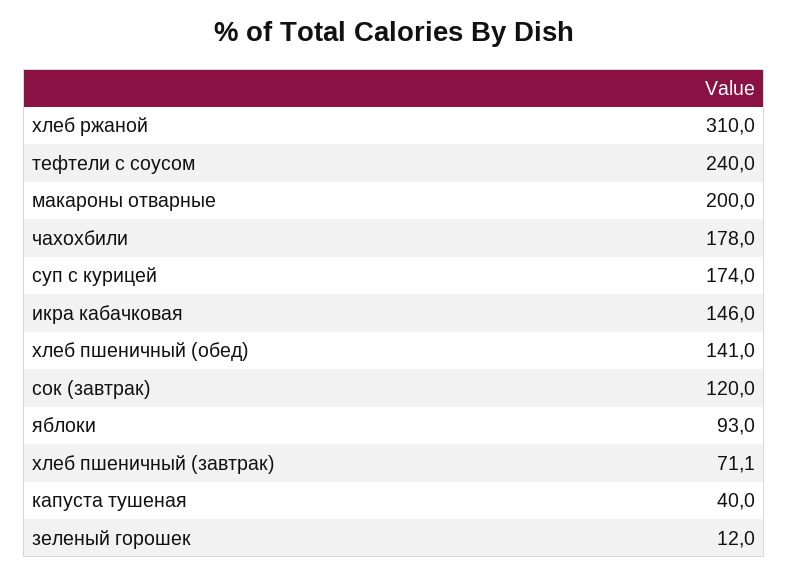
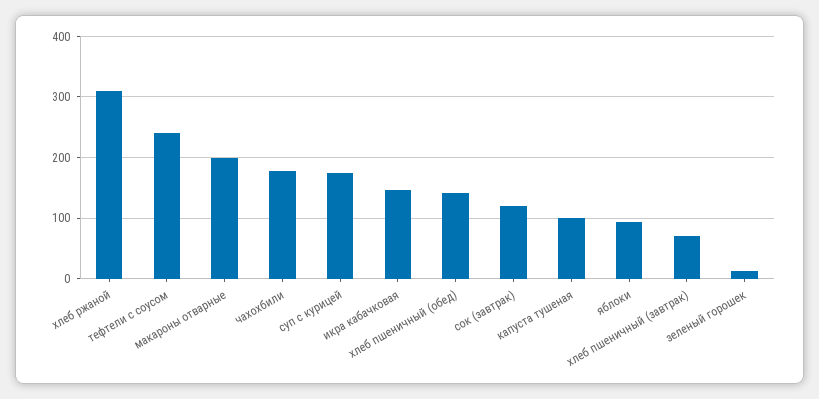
капуста тушеная: 40 -> 100

